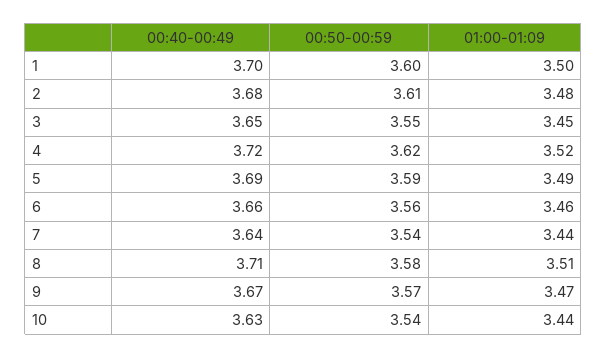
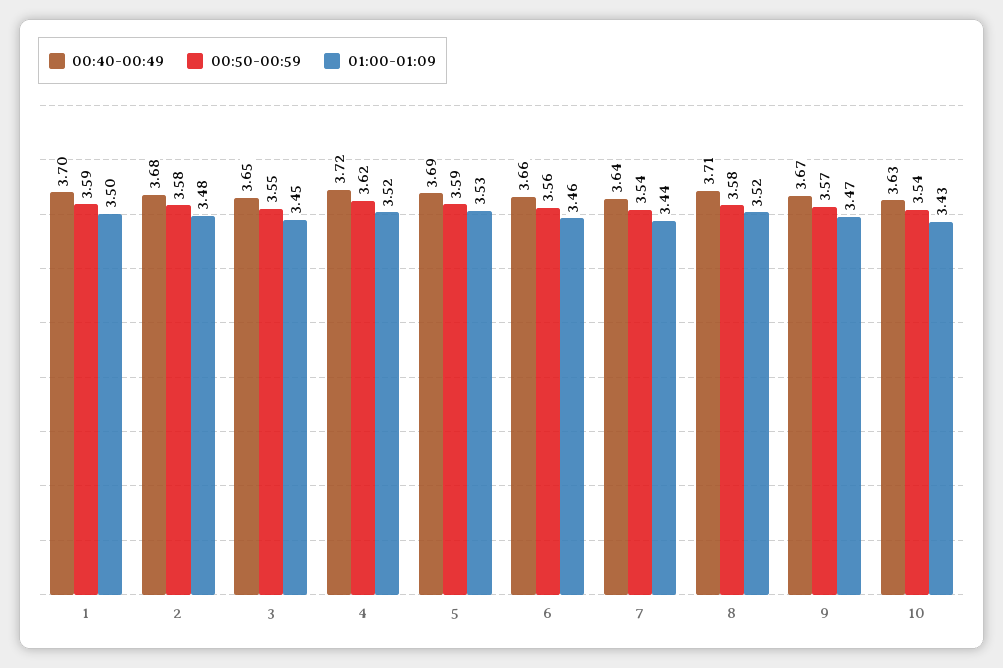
00:50-00:59, 1: 3.6 -> 3.59
00:50-00:59, 2: 3.61 -> 3.58
01:00-01:09, 5: 3.49 -> 3.53
01:00-01:09, 8: 3.51 -> 3.52
01:00-01:09, 10: 3.44 -> 3.43

